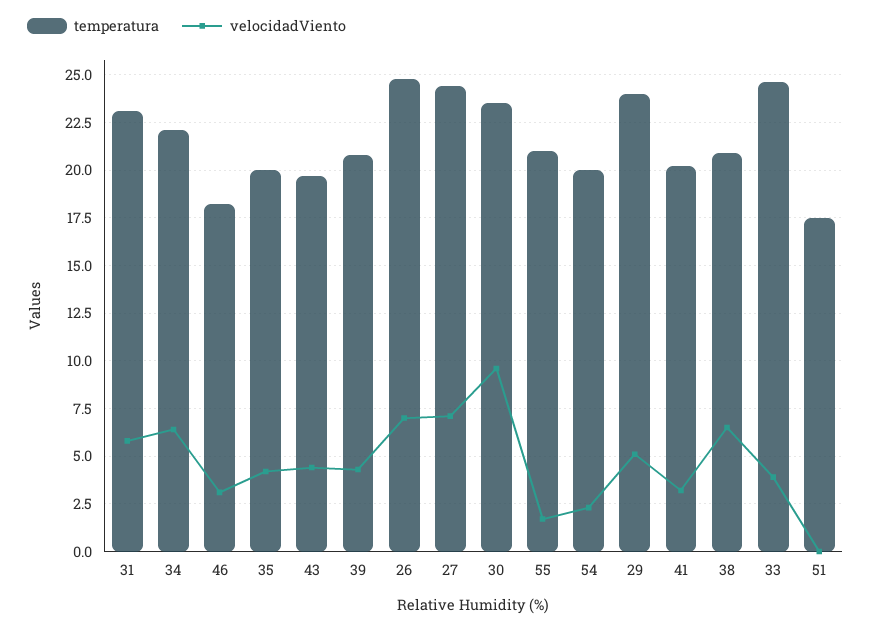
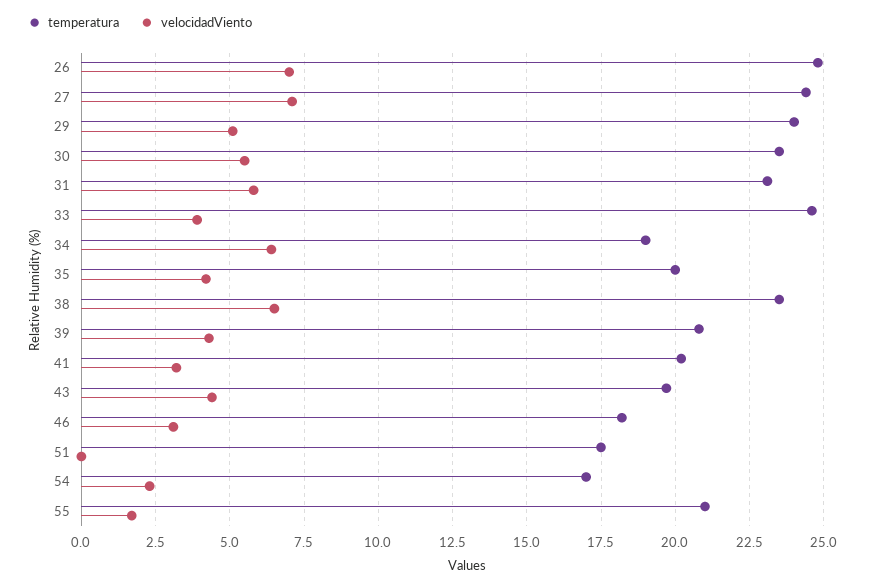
temperatura, 34: 22 -> 19
velocidadViento, 30: 9.5 -> 5.5
temperatura, 54: 20 -> 17
temperatura, 38: 21 -> 23.5

